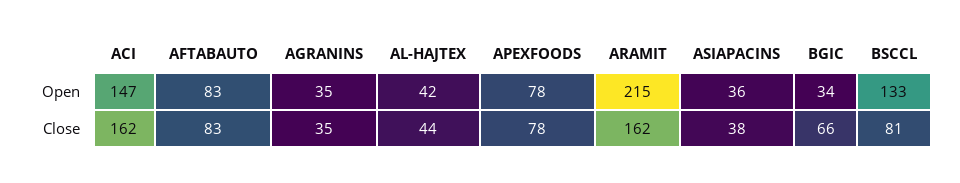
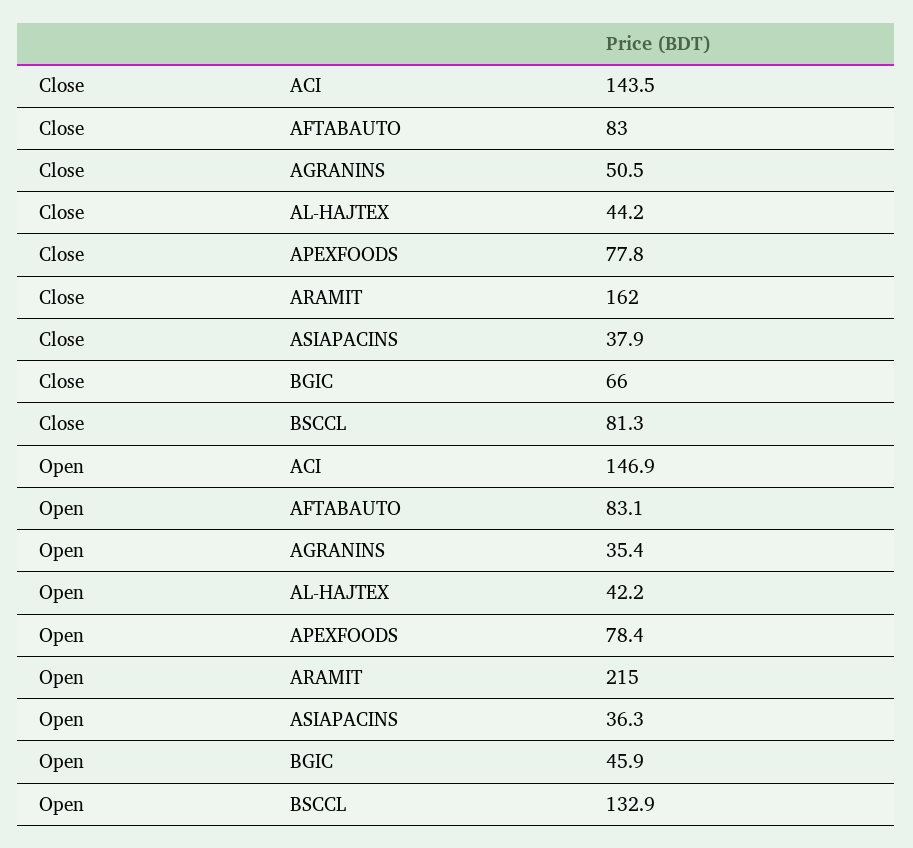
BGIC, Open: 34 -> 45.9
ACI, Close: 162 -> 143.5
AGRANINS, Close: 35 -> 50.5

